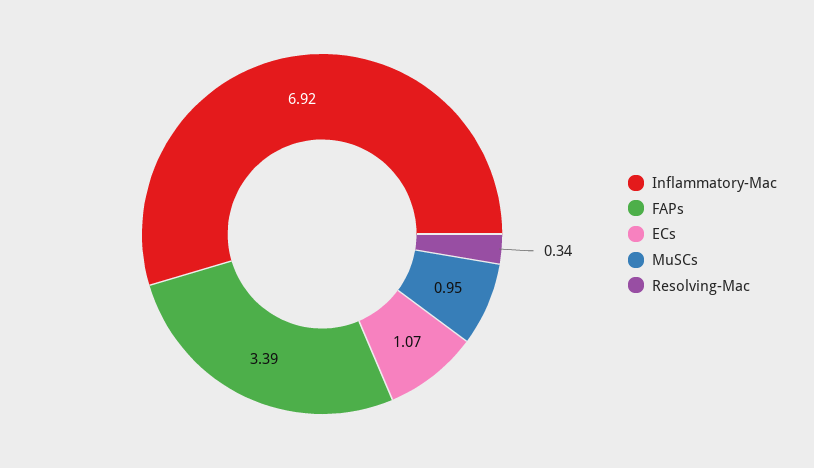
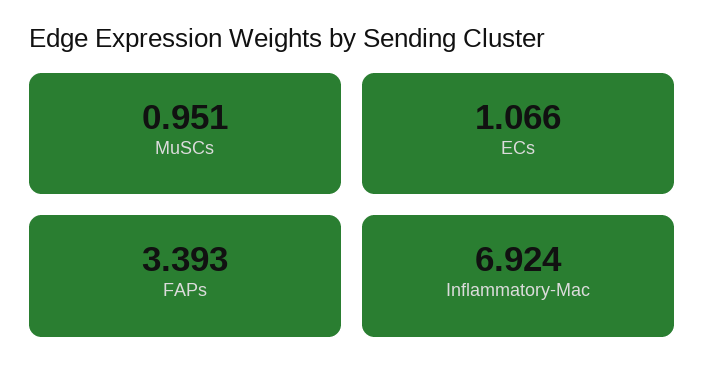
Resolving-Mac: 0.34 -> none

